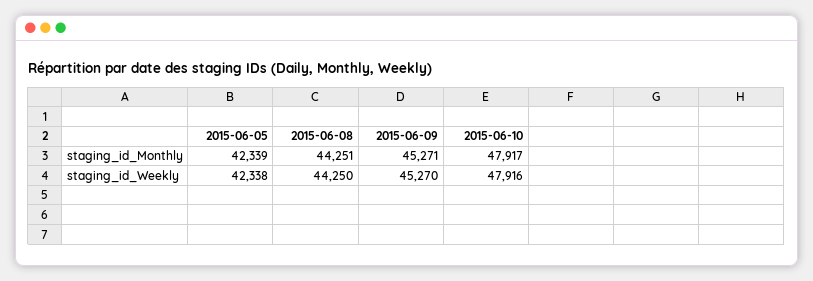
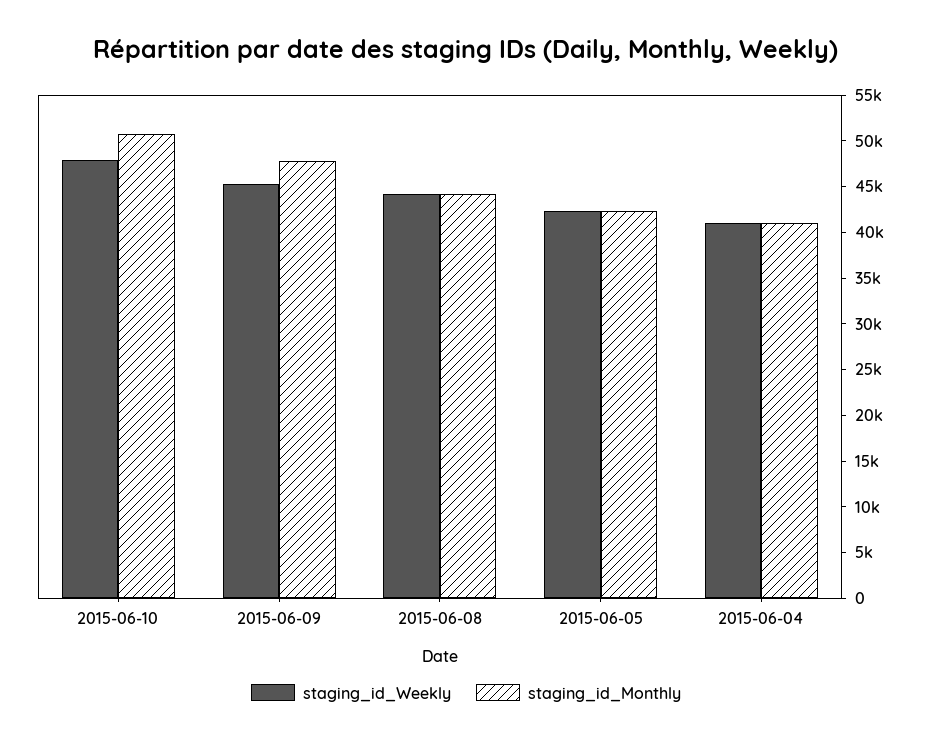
staging_id_Monthly, 2015-06-09: 45271 -> 48000
staging_id_Monthly, 2015-06-10: 47917 -> 51000
staging_id_Weekly, 2015-06-04: none -> 41000
staging_id_Monthly, 2015-06-04: none -> 41000

